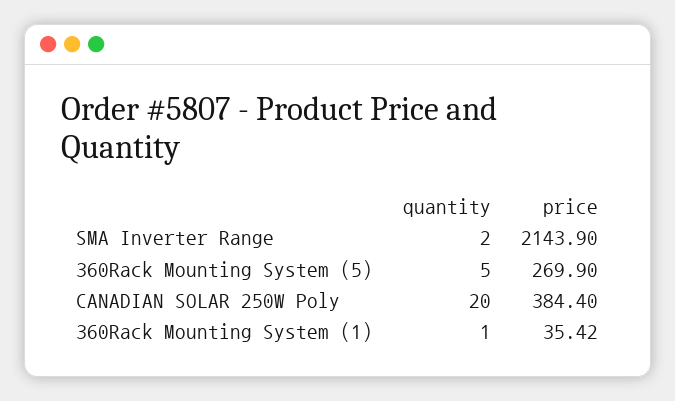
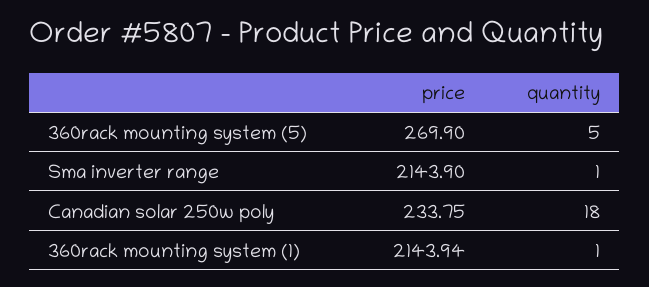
quantity, SMA Inverter Range: 2 -> 1
quantity, CANADIAN SOLAR 250W Poly: 20 -> 18
price, CANADIAN SOLAR 250W Poly: 384.4 -> 233.75
price, 360Rack Mounting System (1): 35.42 -> 2143.94

